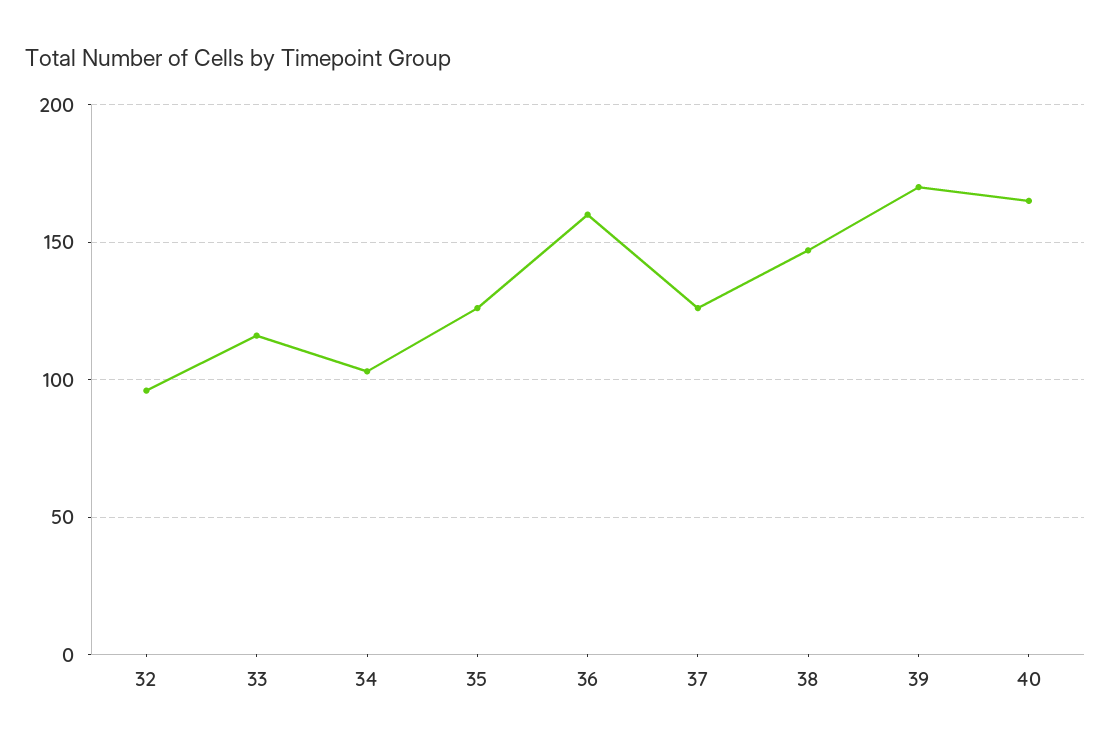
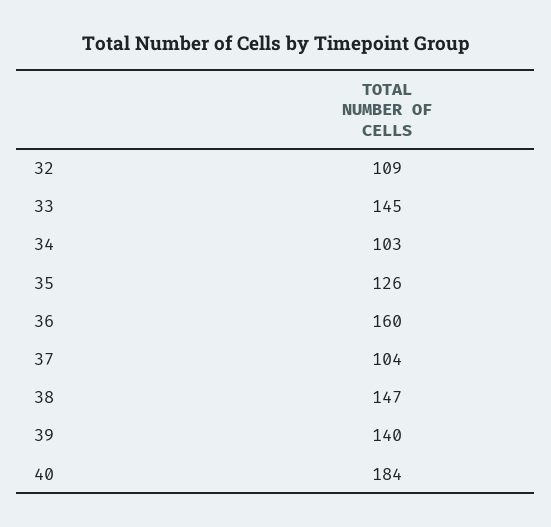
32: 95 -> 109
33: 115 -> 145
37: 125 -> 104
39: 170 -> 140
40: 165 -> 184

